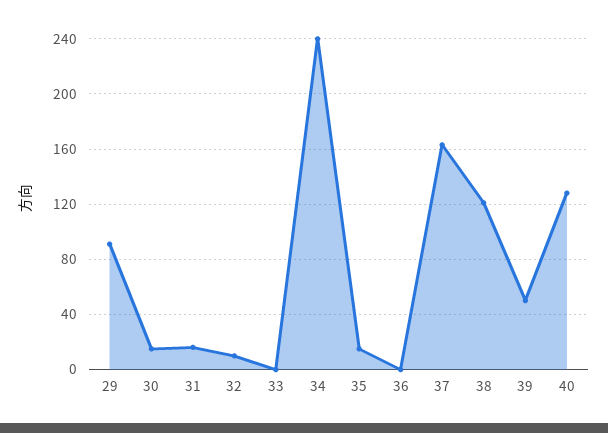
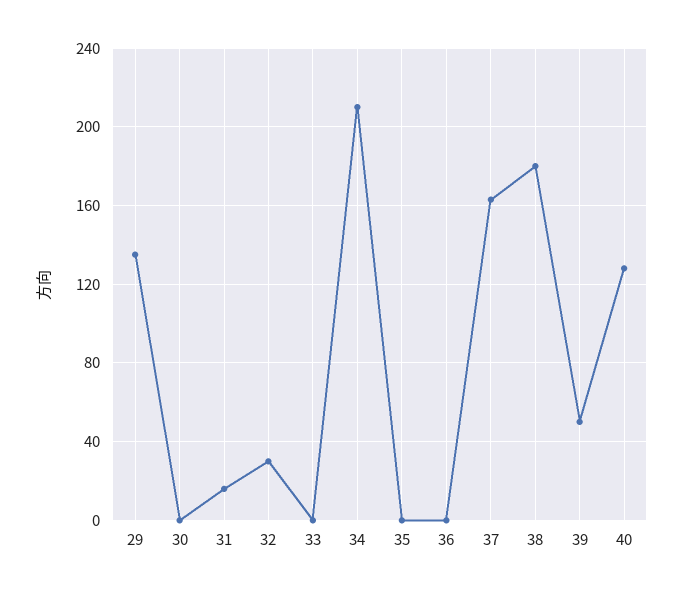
29: 90 -> 135
30: 15 -> 0
32: 10 -> 30
34: 240 -> 210
35: 15 -> 0
38: 120 -> 180

